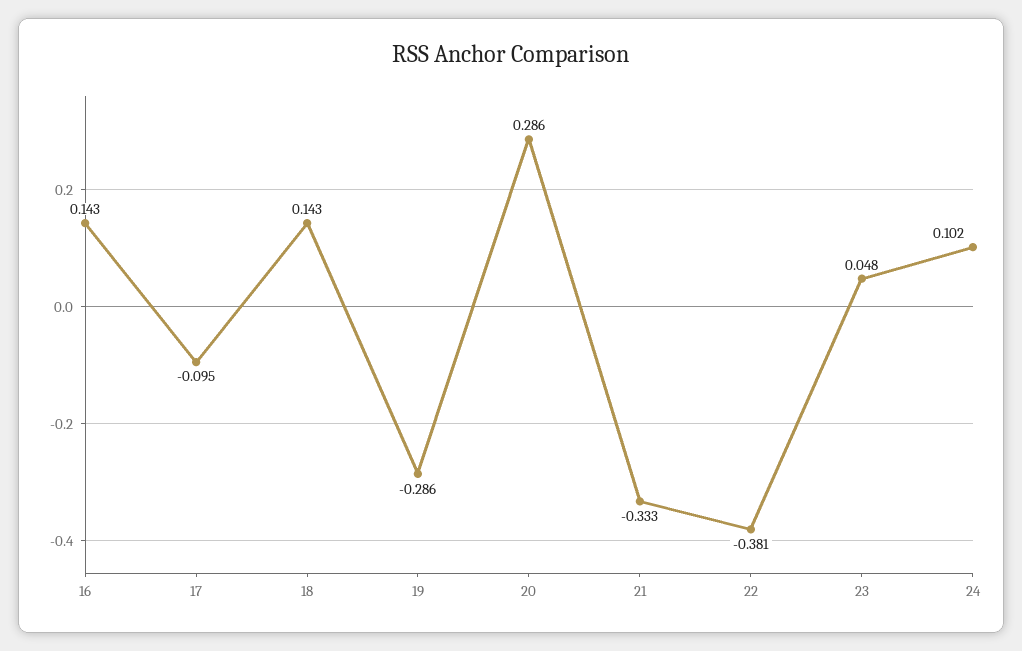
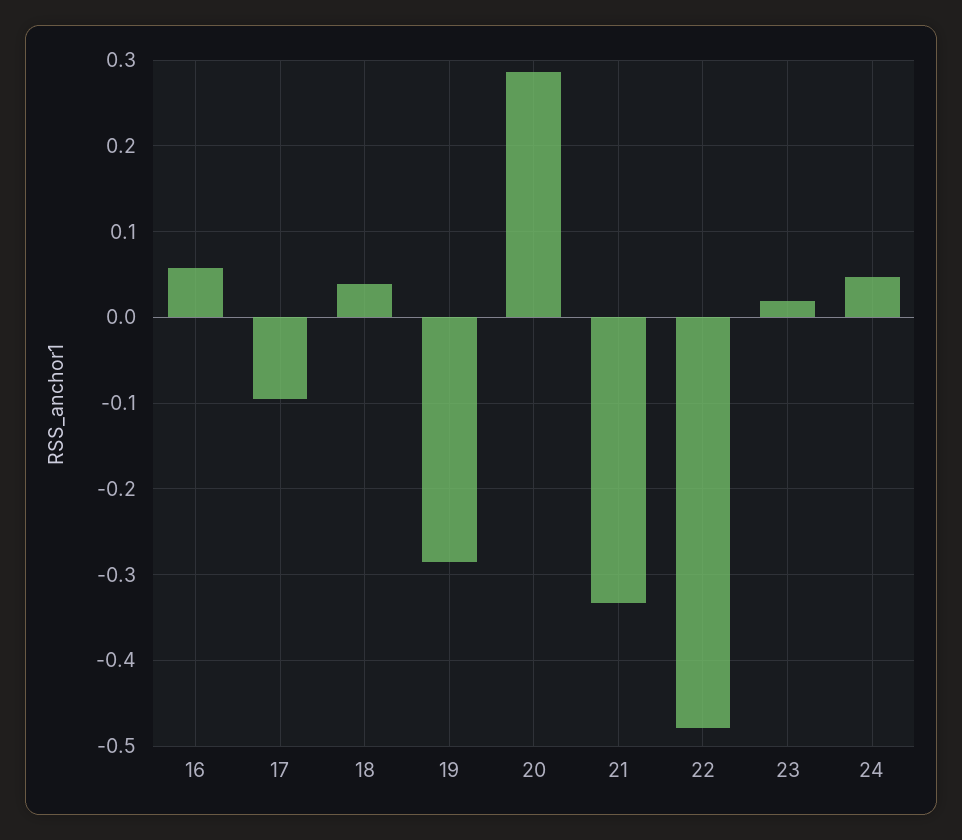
16: 0.143 -> 0.06
18: 0.143 -> 0.04
22: -0.381 -> -0.48
23: 0.048 -> 0.02
24: 0.102 -> 0.05

